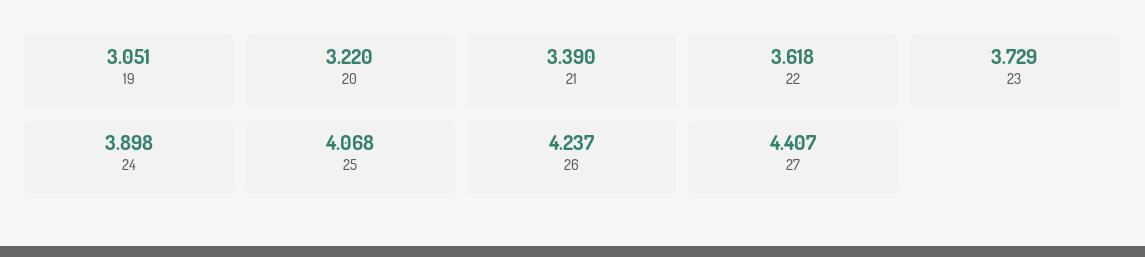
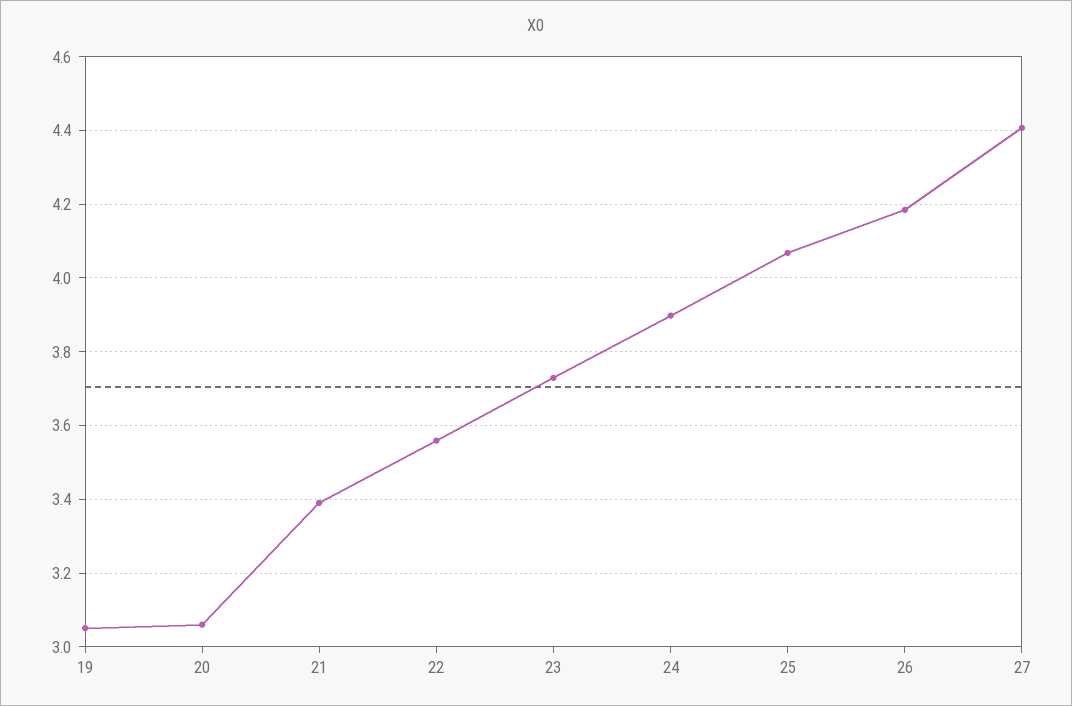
20: 3.22 -> 3.06
22: 3.618 -> 3.56
26: 4.237 -> 4.18

